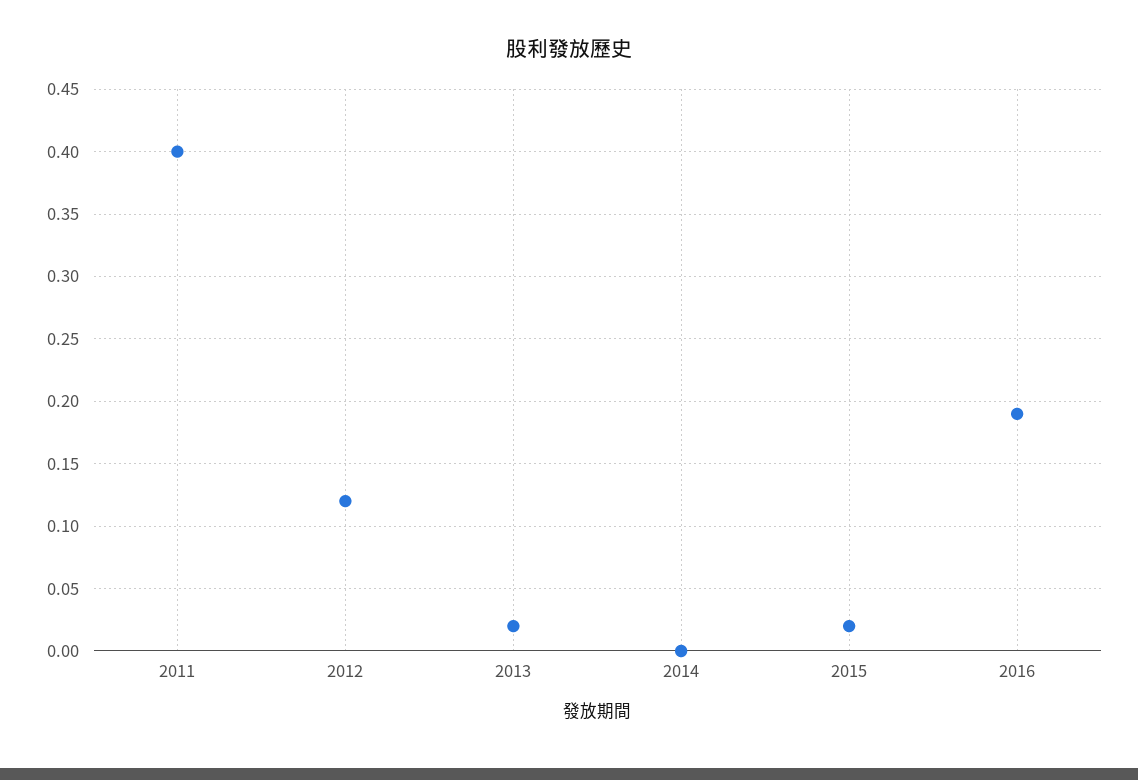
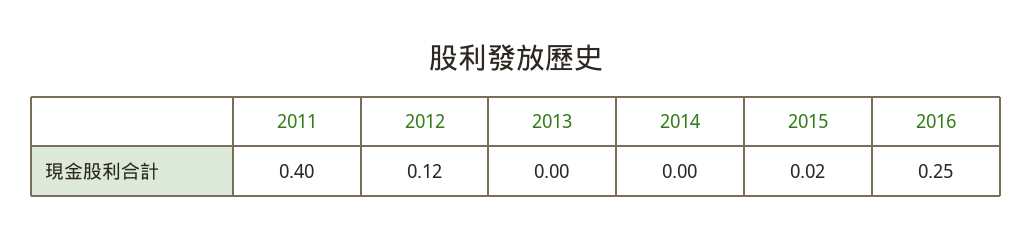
2013: 0.02 -> 0
2016: 0.19 -> 0.25

